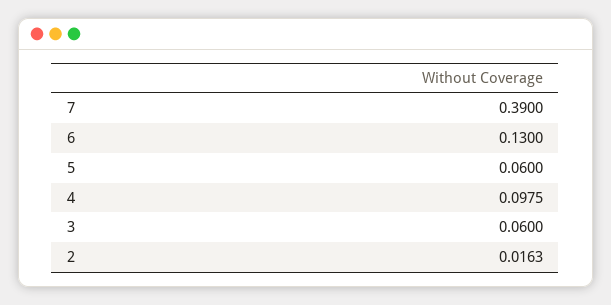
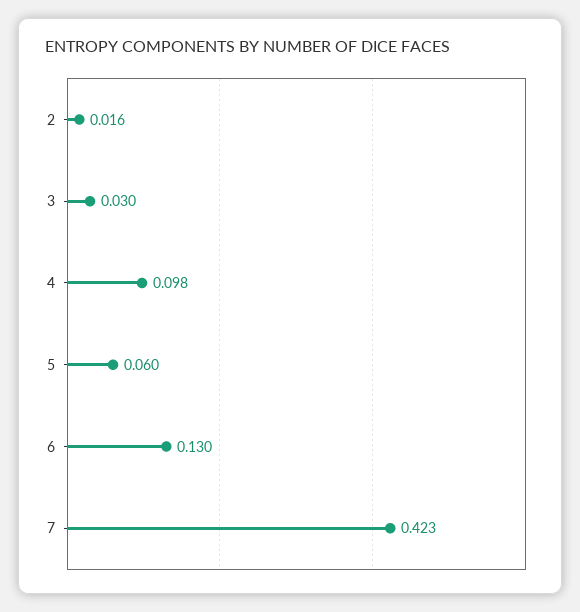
7: 0.39 -> 0.423
3: 0.06 -> 0.03

